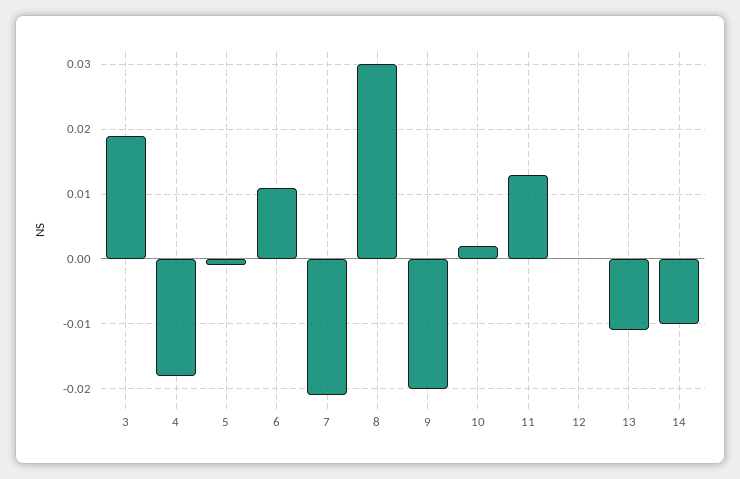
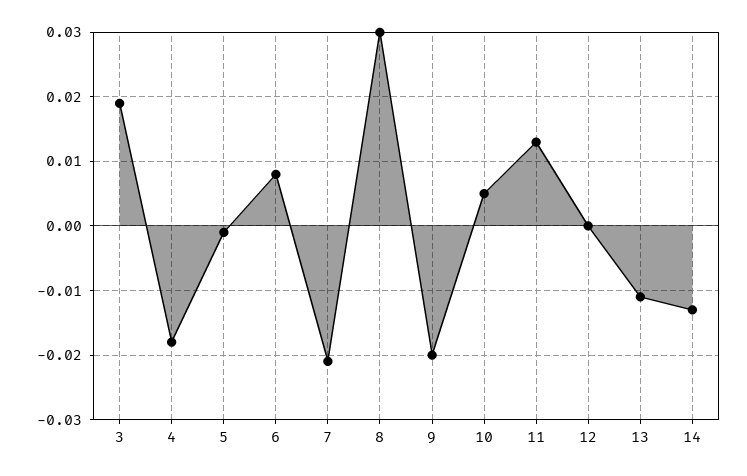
6: 0.011 -> 0.008
10: 0.002 -> 0.005
14: -0.01 -> -0.013

